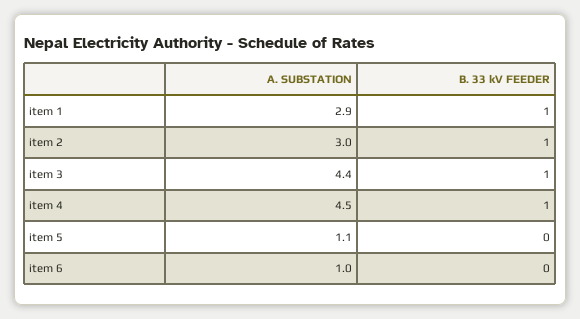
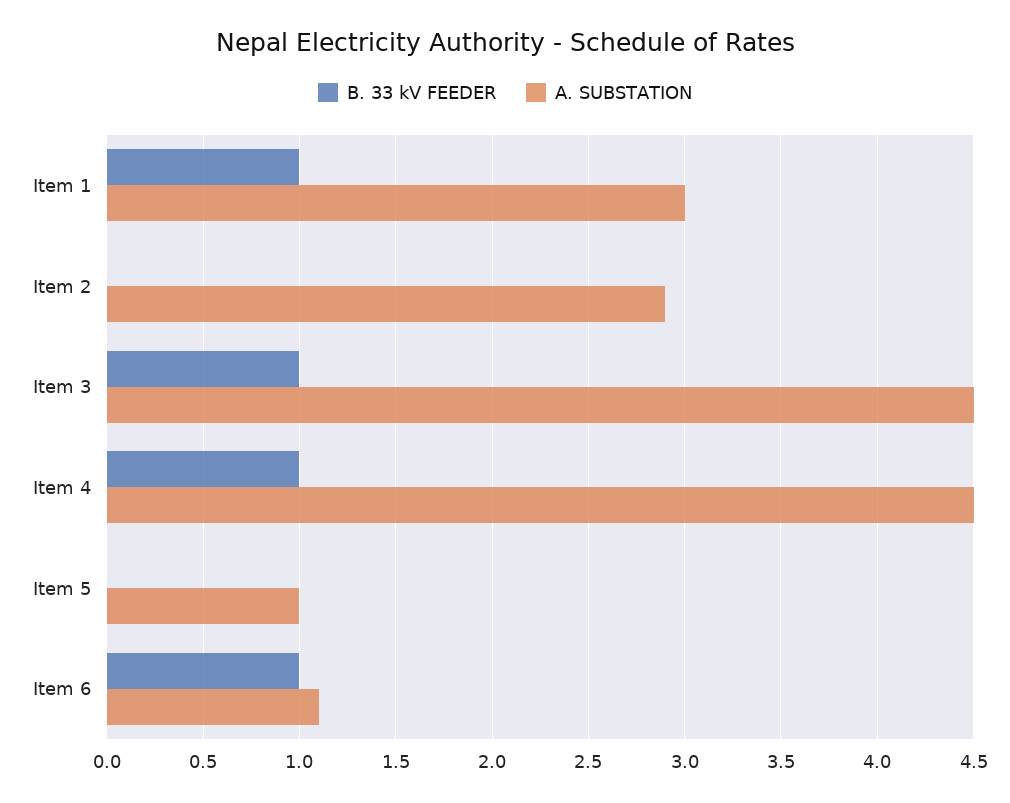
A. SUBSTATION, item 1: 2.9 -> 3
A. SUBSTATION, item 2: 3 -> 2.9
B. 33 kV FEEDER, item 2: 1 -> 0
A. SUBSTATION, item 3: 4.4 -> 4.5
A. SUBSTATION, item 5: 1.1 -> 1
A. SUBSTATION, item 6: 1 -> 1.1
B. 33 kV FEEDER, item 6: 0 -> 1

